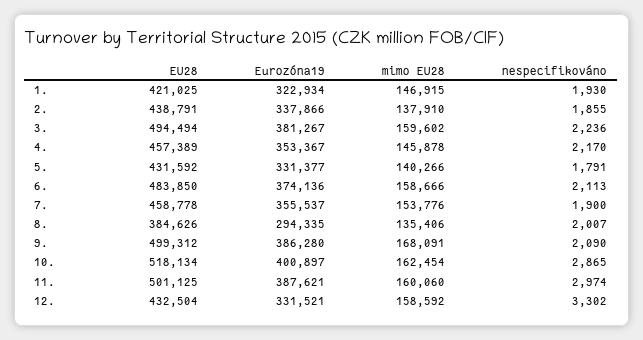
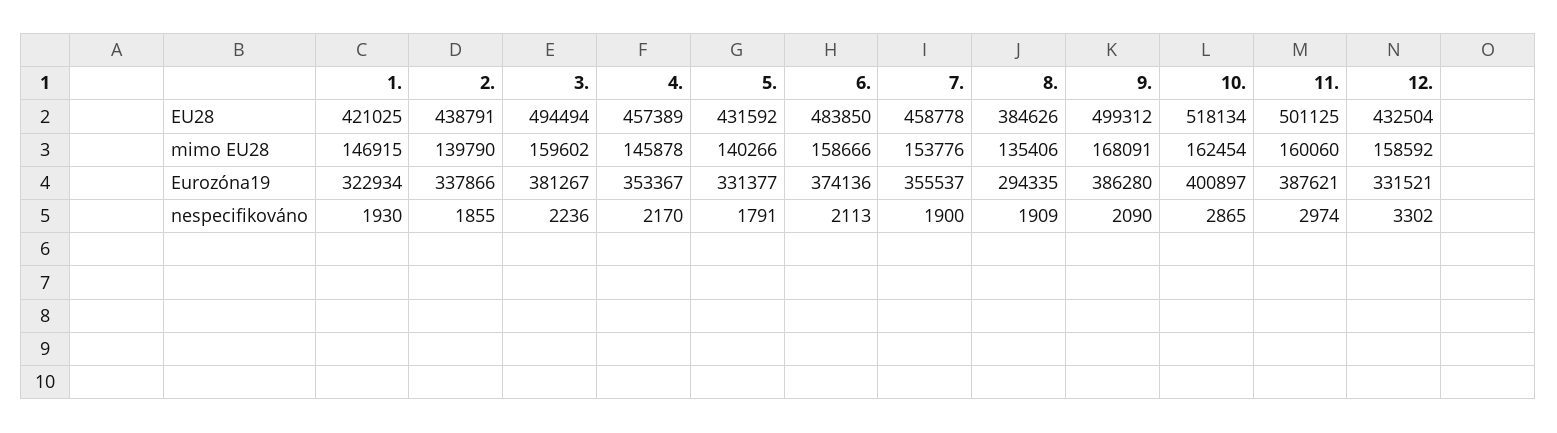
mimo EU28, 2.: 137910 -> 139790
nespecifikováno, 8.: 2007 -> 1909

